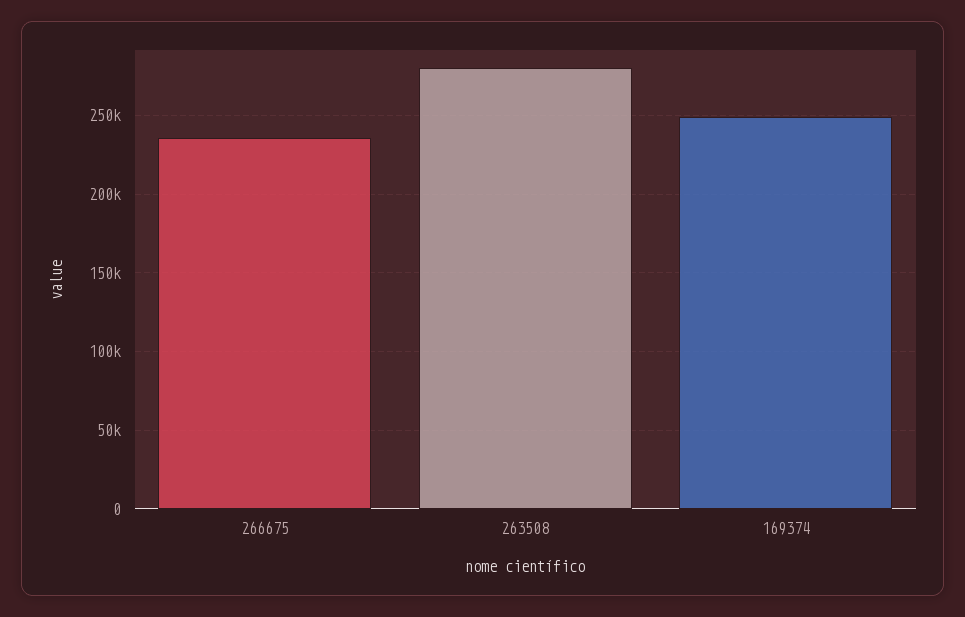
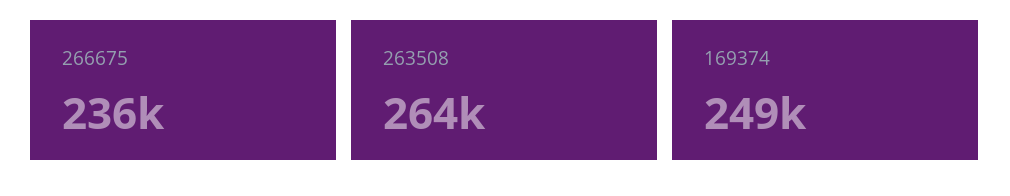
263508: 280000 -> 264000

